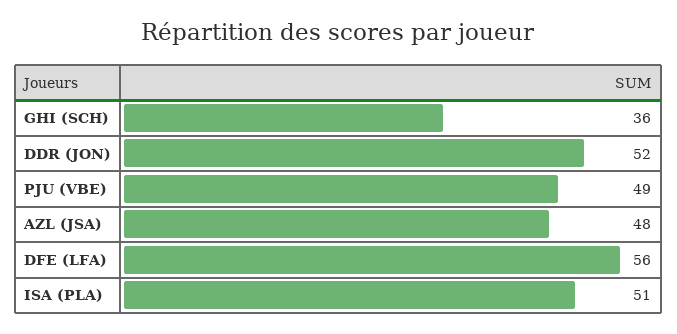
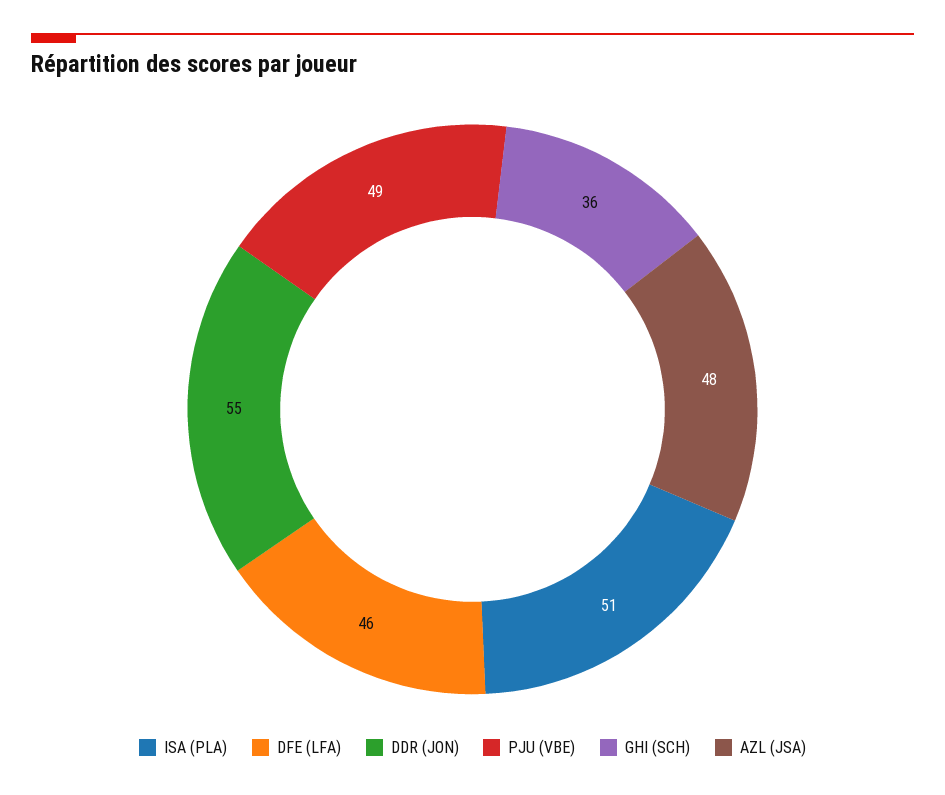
DDR (JON): 52 -> 55
DFE (LFA): 56 -> 46

